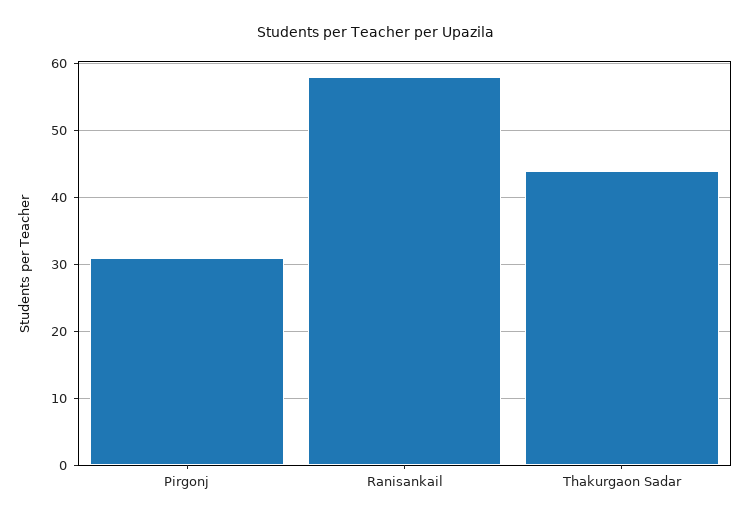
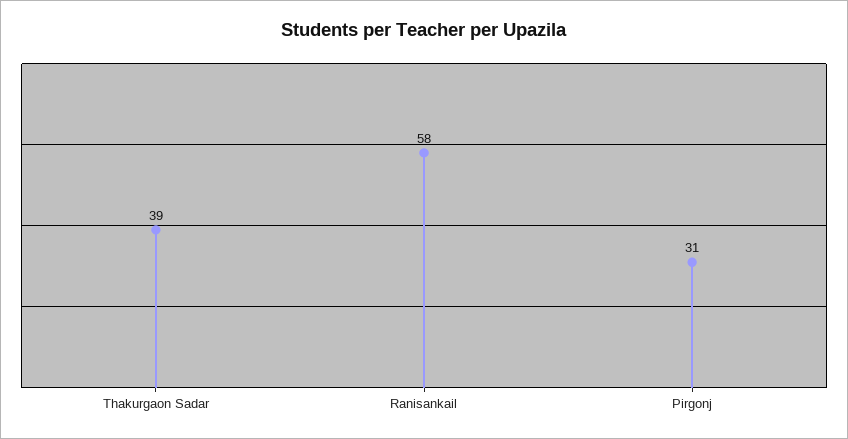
Thakurgaon Sadar: 44 -> 39

